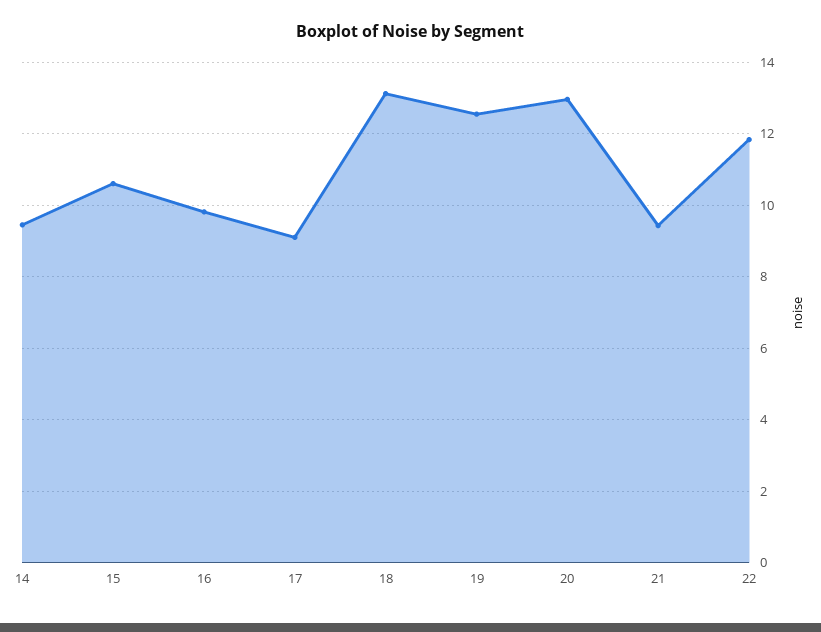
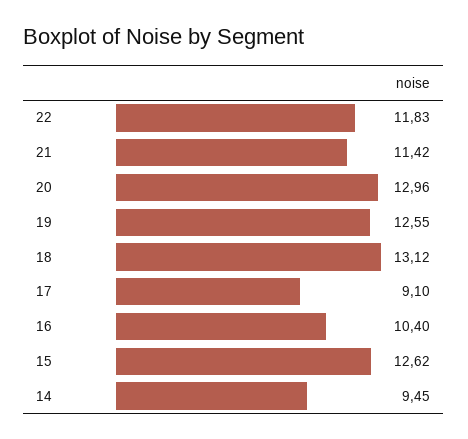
15: 10.6 -> 12.62
16: 9.8 -> 10.4
21: 9.4 -> 11.42

